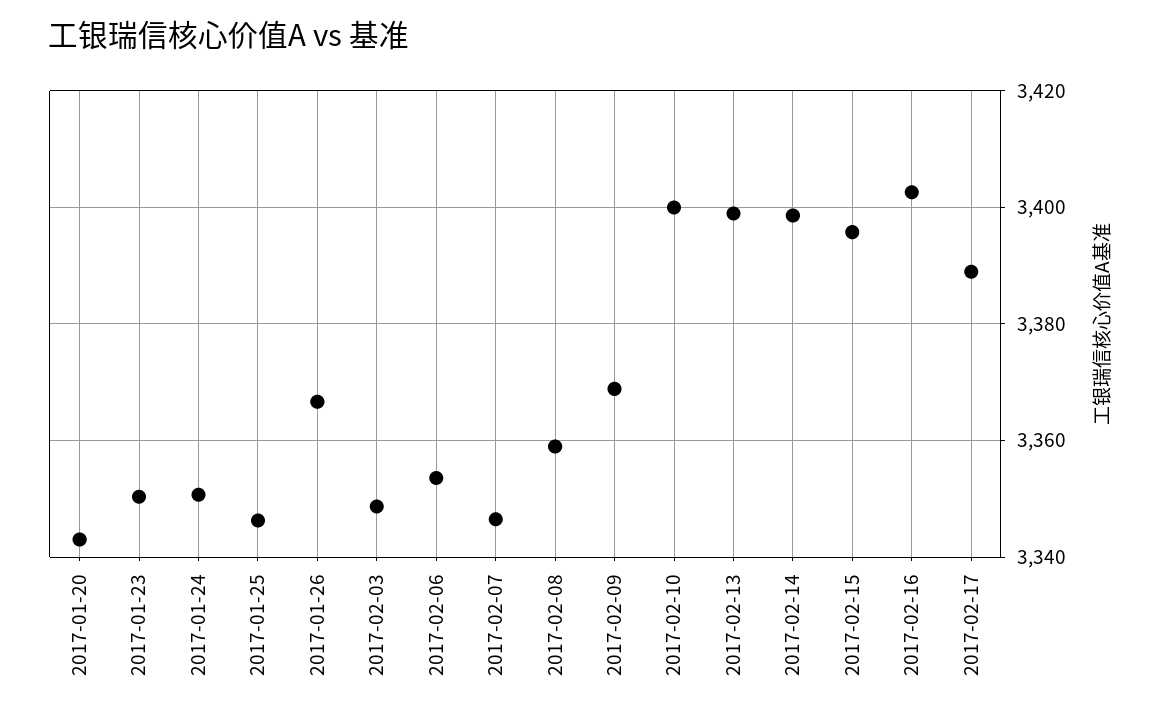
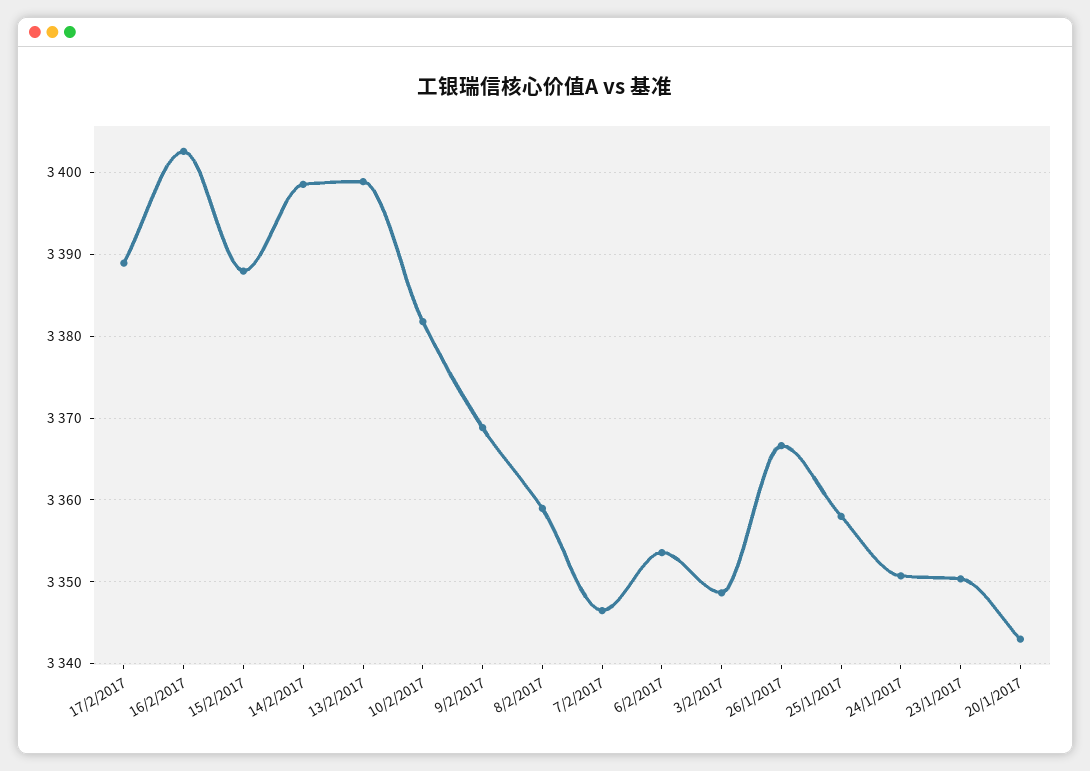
2017-01-25: 3346 -> 3358
2017-02-10: 3400 -> 3382
2017-02-15: 3396 -> 3388

